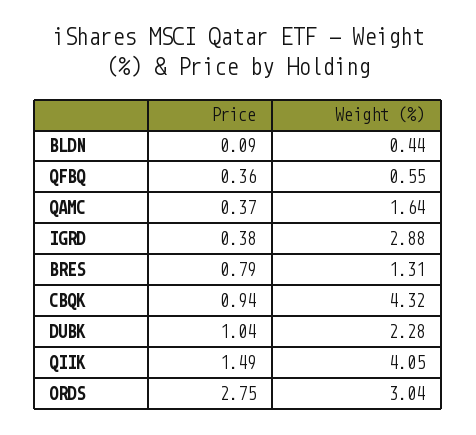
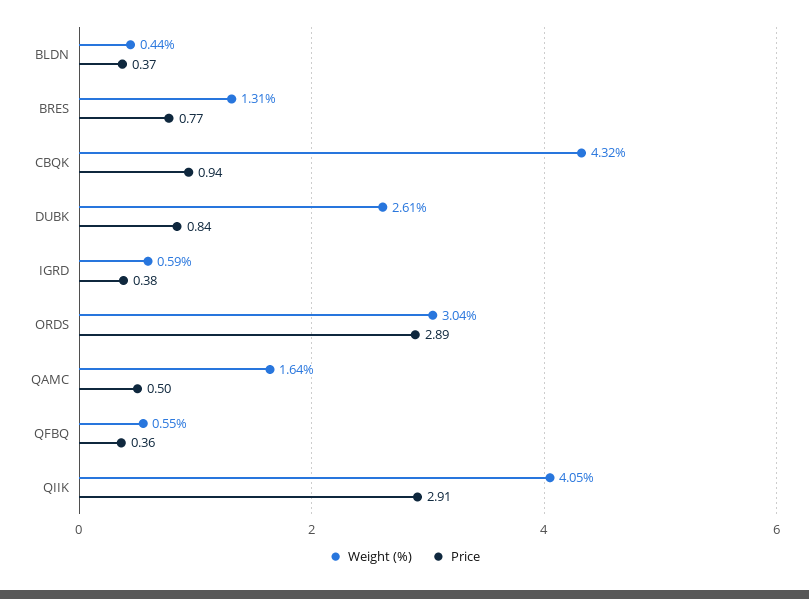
Price, BLDN: 0.09 -> 0.37
Price, QAMC: 0.37 -> 0.5
Weight (%), IGRD: 2.88 -> 0.59
Price, BRES: 0.79 -> 0.77
Price, DUBK: 1.04 -> 0.84
Weight (%), DUBK: 2.28 -> 2.61
Price, QIIK: 1.49 -> 2.91
Price, ORDS: 2.75 -> 2.89

